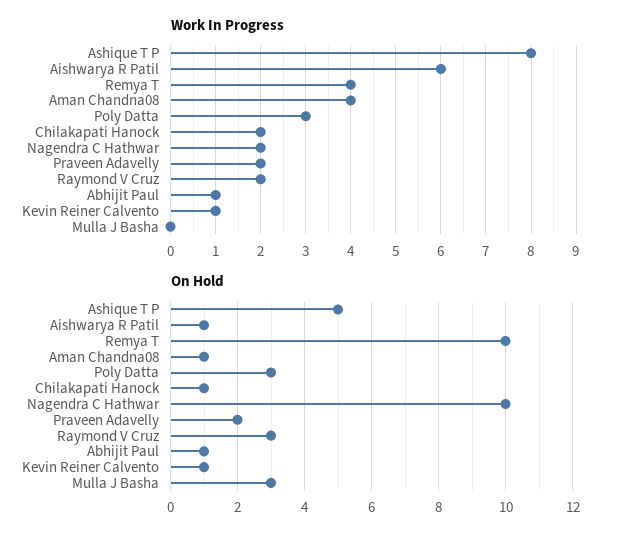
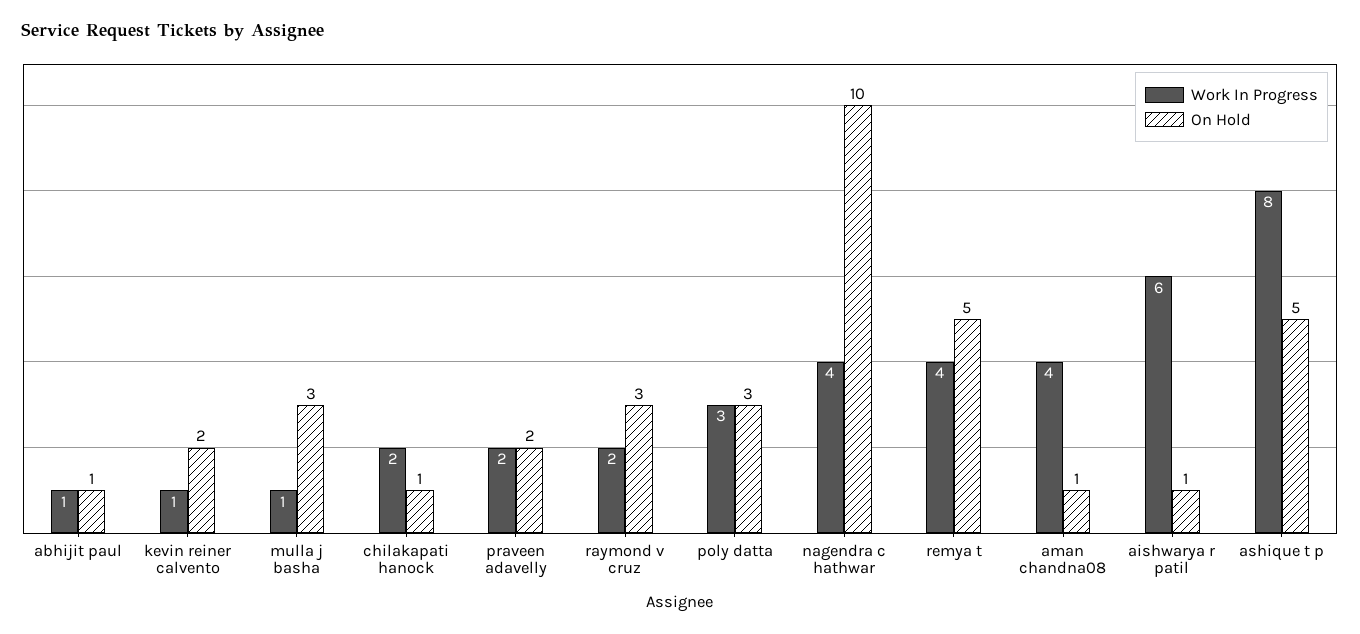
Work In Progress, Nagendra C Hathwar: 2 -> 4
Work In Progress, Mulla J Basha: 0 -> 1
On Hold, Remya T: 10 -> 5
On Hold, Kevin Reiner Calvento: 1 -> 2

